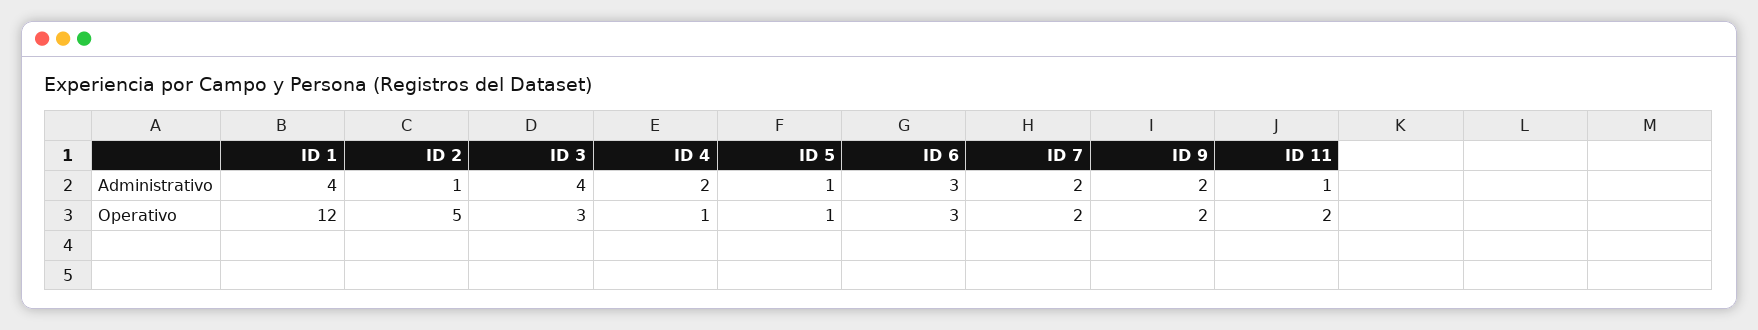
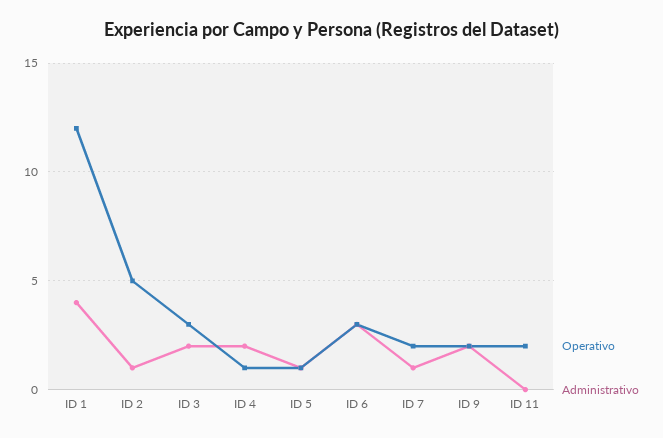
Administrativo, ID 3: 4 -> 2
Administrativo, ID 7: 2 -> 1
Administrativo, ID 11: 1 -> 0

